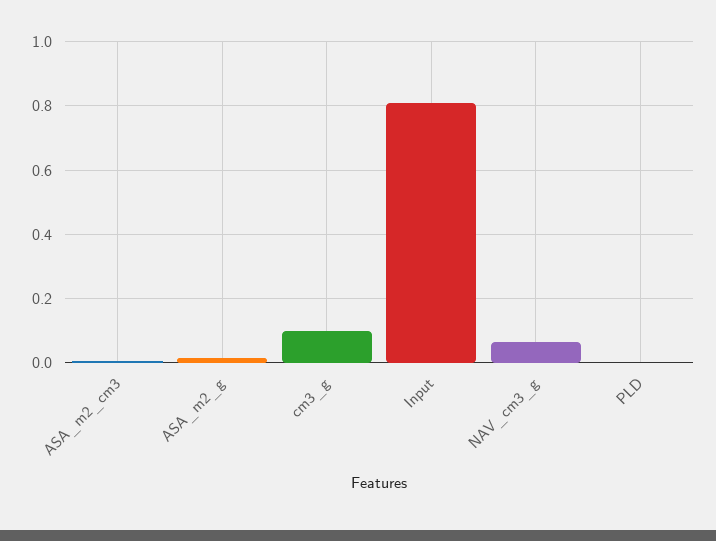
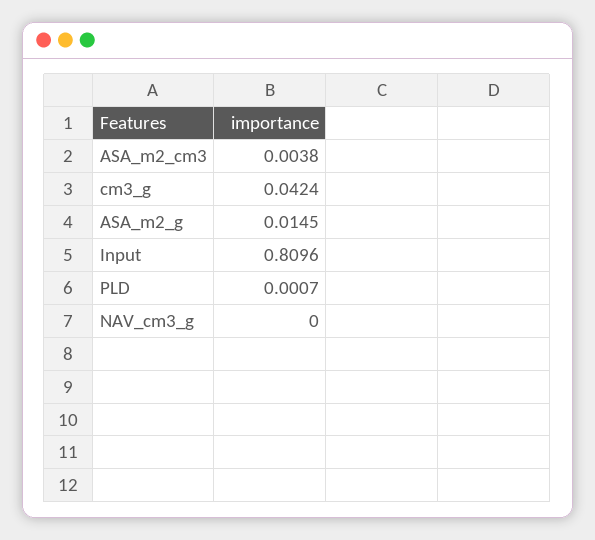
cm3_g: 0.1 -> 0.0424
NAV_cm3_g: 0.06 -> 0

